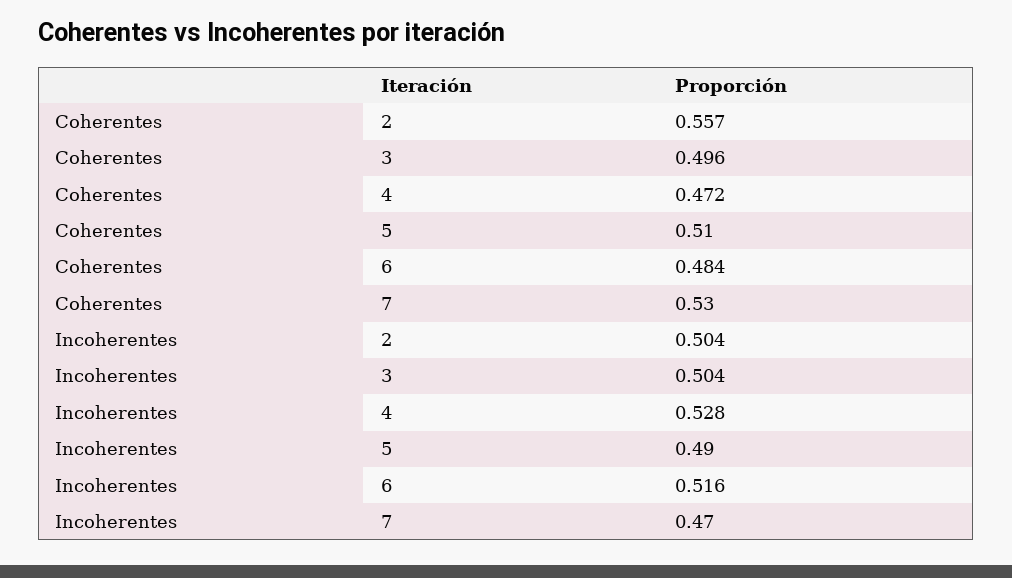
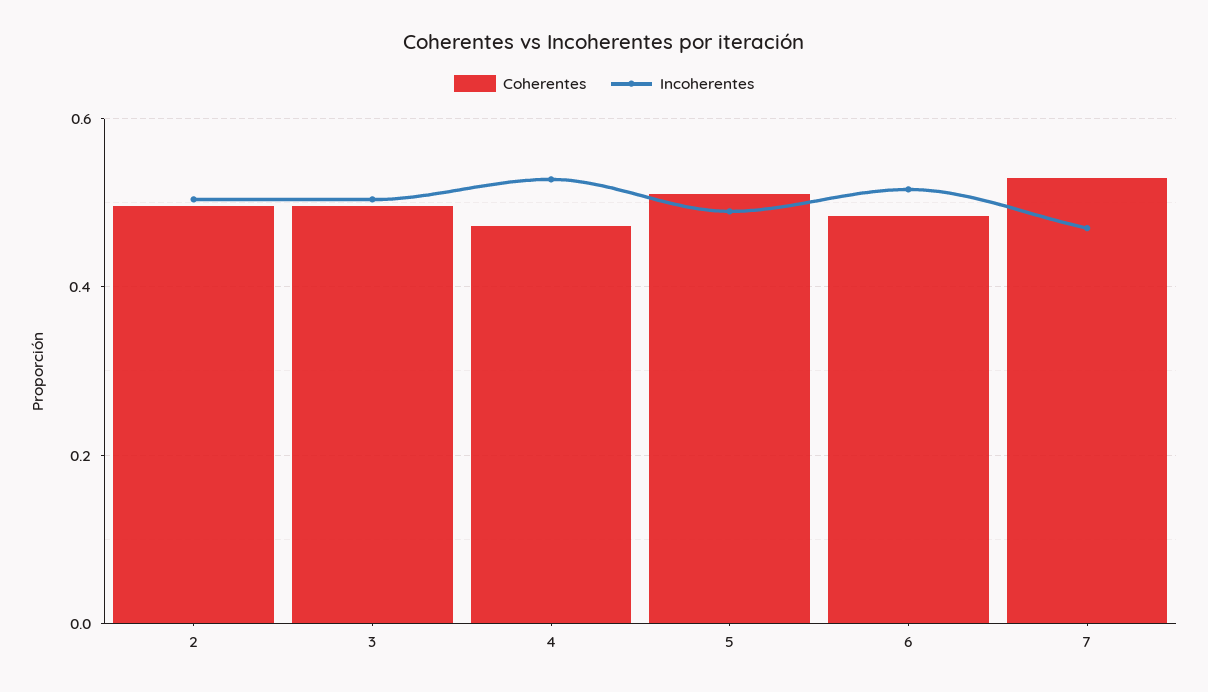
Coherentes, 2: 0.557 -> 0.5

